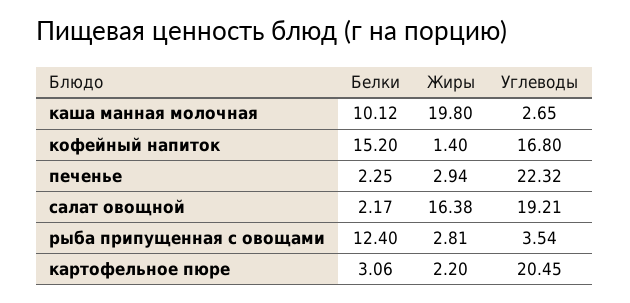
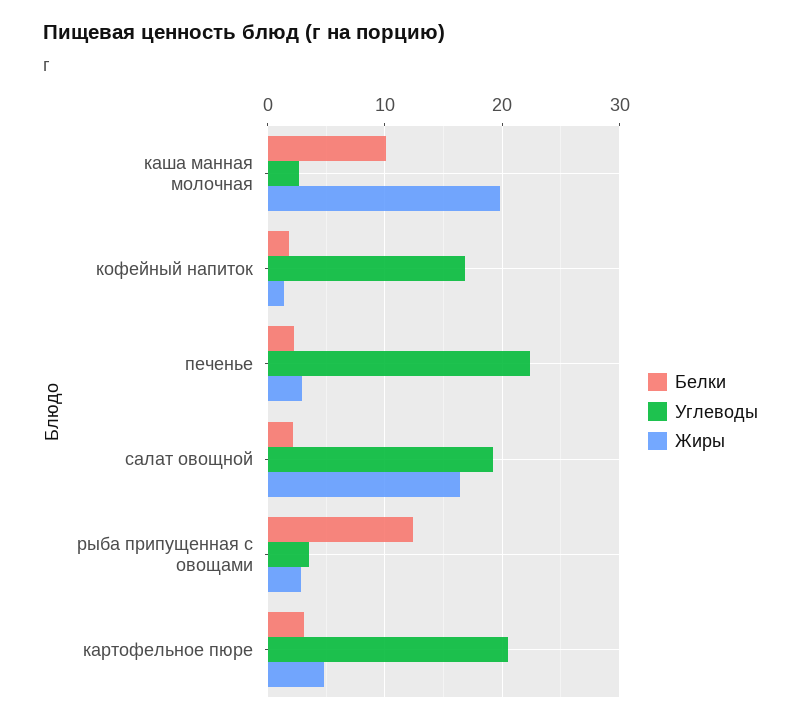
Белки, кофейный напиток: 15.2 -> 2
Жиры, картофельное пюре: 2.2 -> 5

